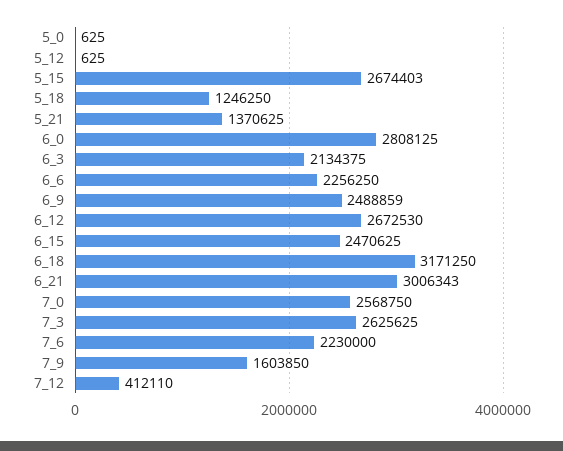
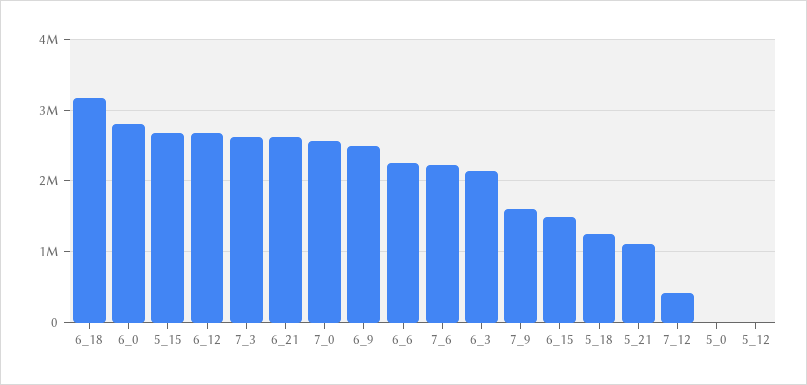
5_21: 1370625 -> 1100000
6_15: 2470625 -> 1500000
6_21: 3006343 -> 2600000

